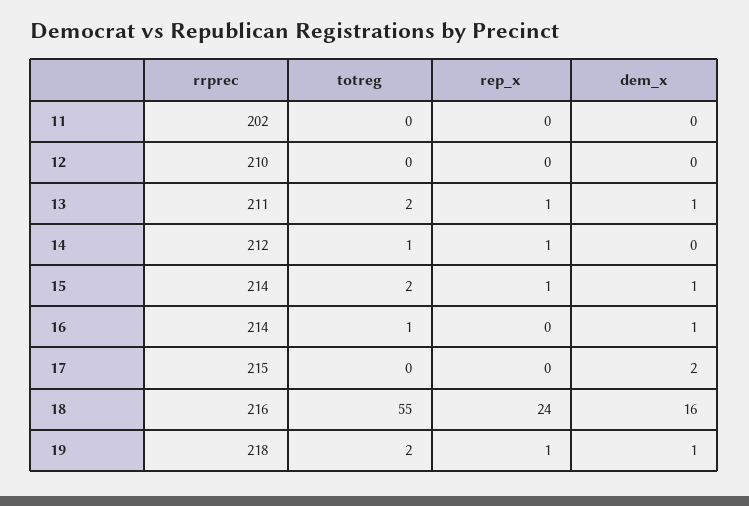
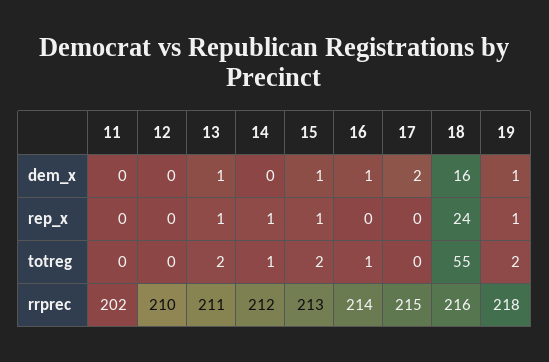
rrprec, 15: 214 -> 213

